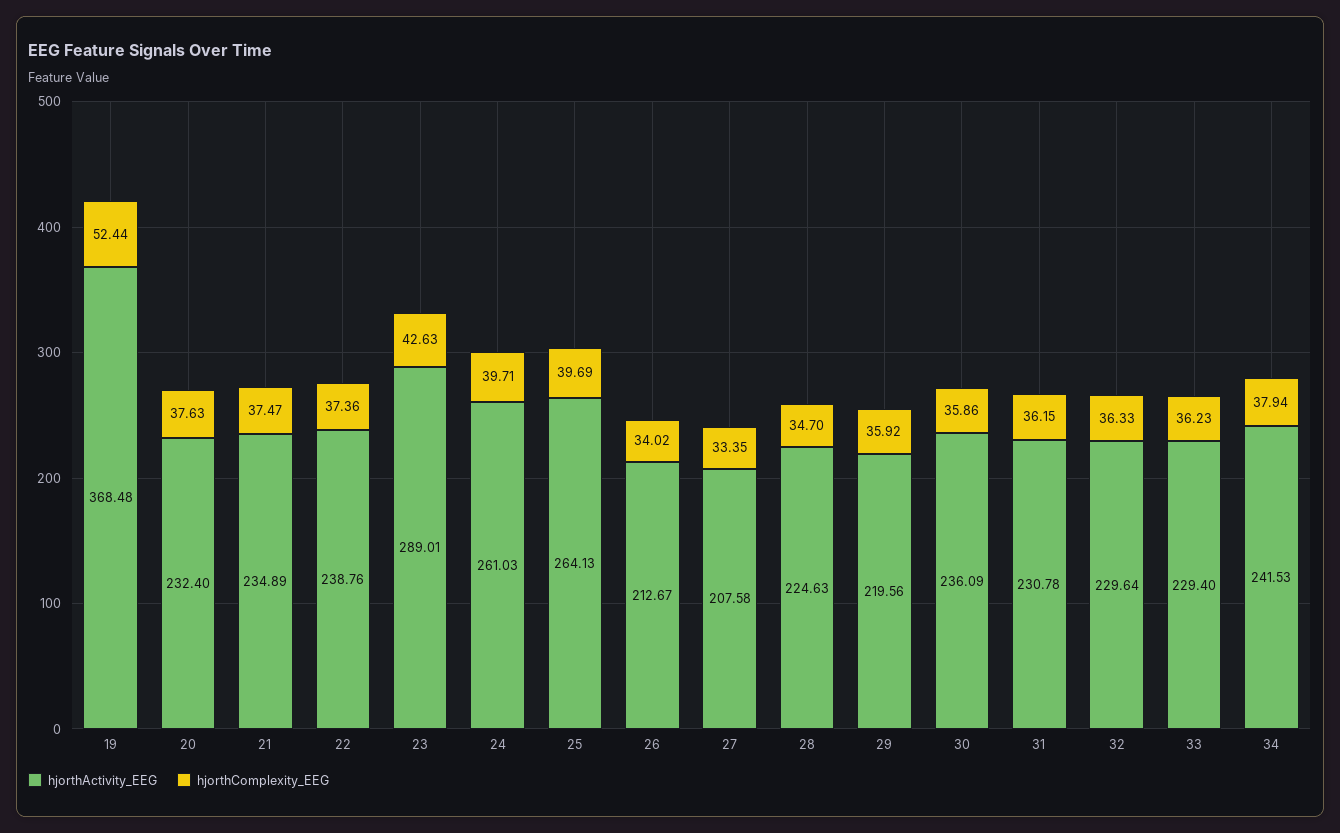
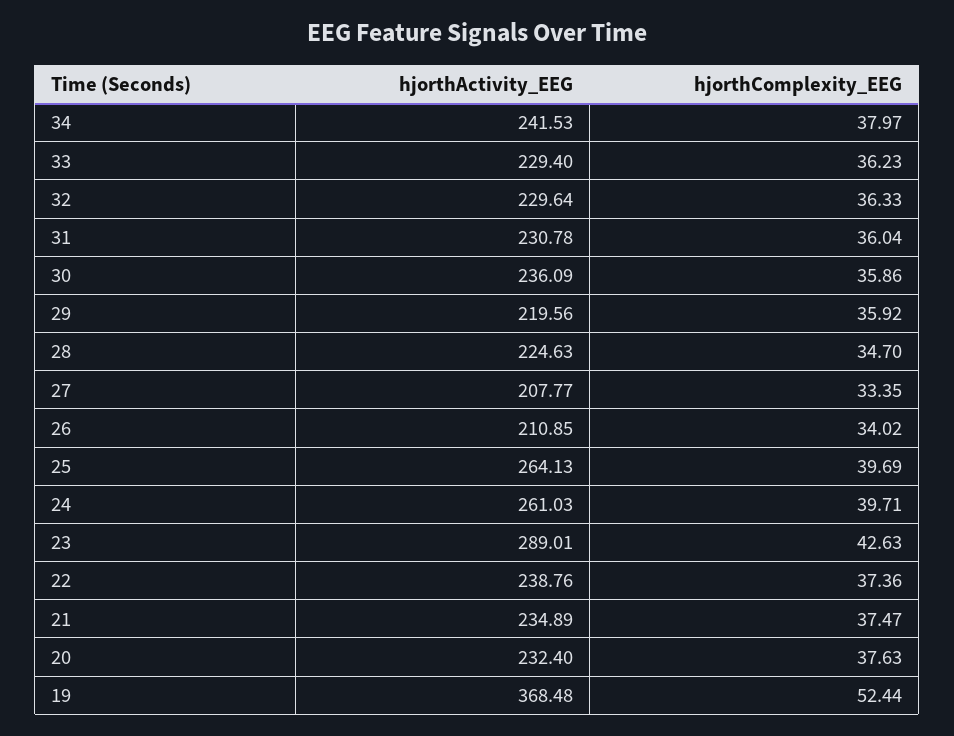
hjorthActivity_EEG, 26: 212.67 -> 210.85
hjorthActivity_EEG, 27: 207.58 -> 207.77
hjorthComplexity_EEG, 31: 36.15 -> 36.04
hjorthComplexity_EEG, 34: 37.94 -> 37.97

